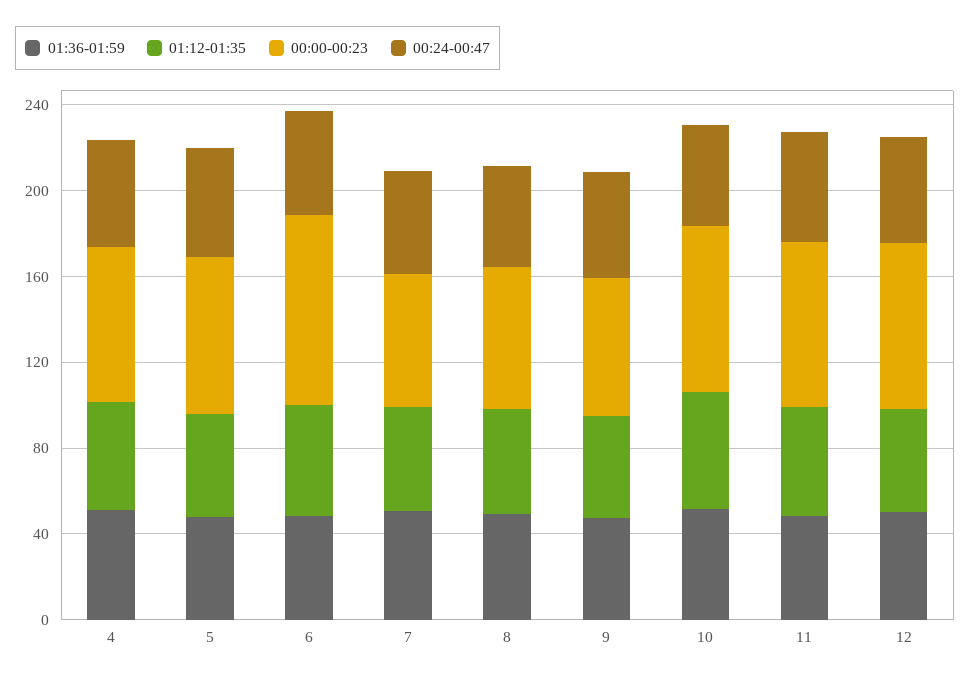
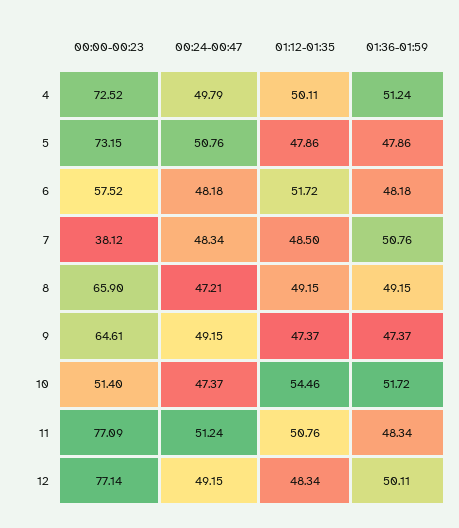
00:00-00:23, 6: 90 -> 57.52
00:00-00:23, 7: 60 -> 38.12
00:00-00:23, 10: 80 -> 51.4

